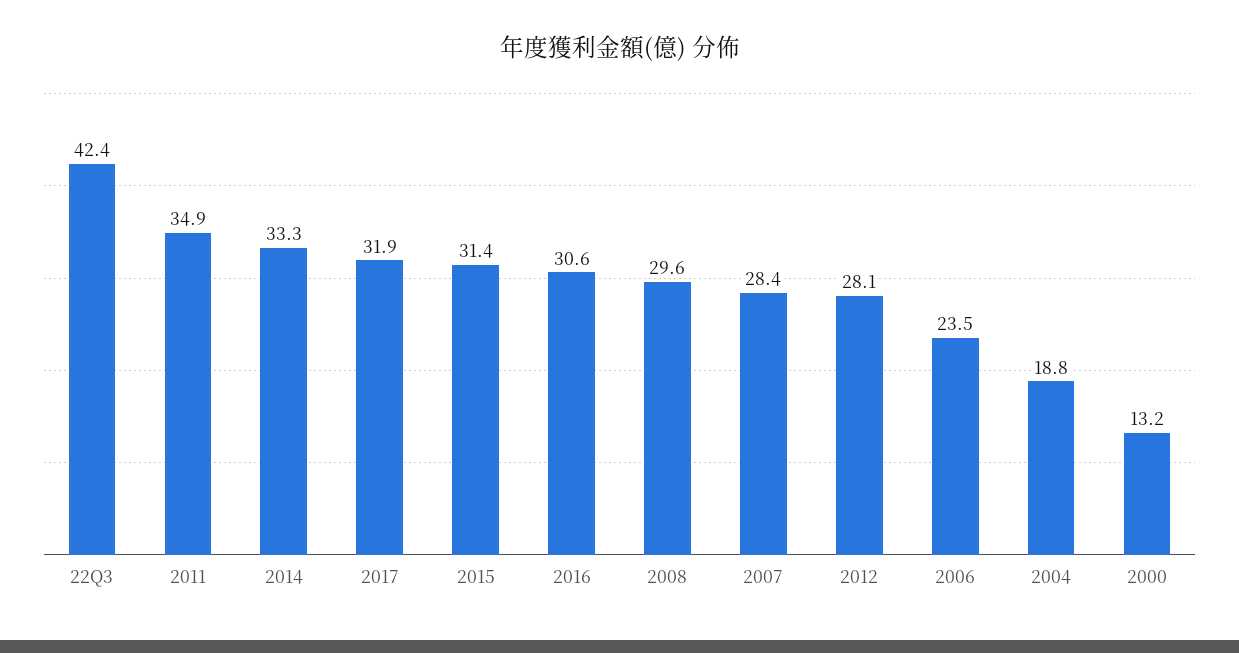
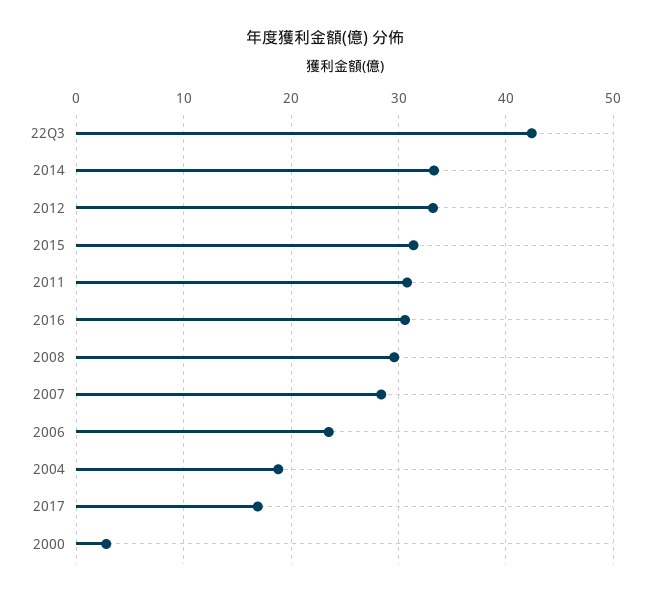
2011: 34.9 -> 31
2017: 31.9 -> 17
2012: 28.1 -> 33
2000: 13.2 -> 3

